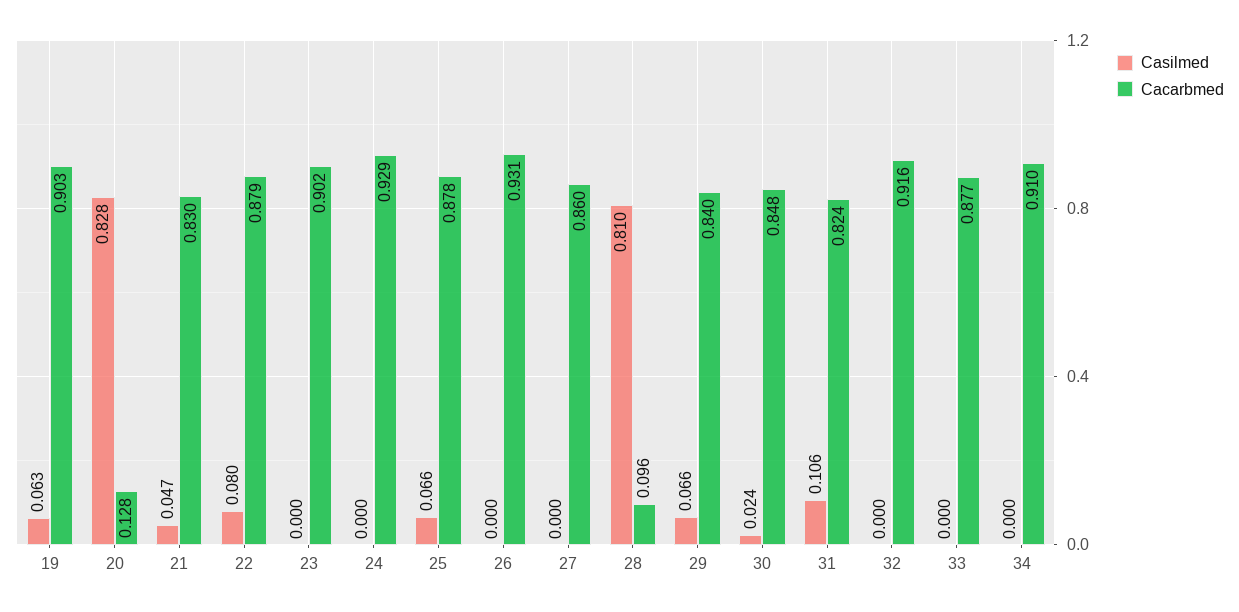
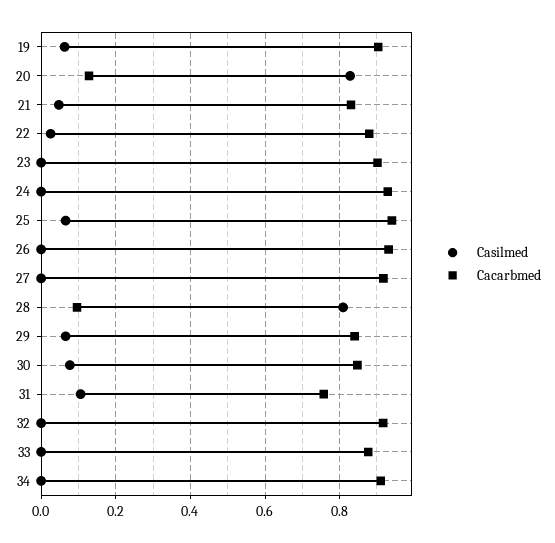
Casilmed, 22: 0.08 -> 0.02
Cacarbmed, 25: 0.878 -> 0.94
Cacarbmed, 27: 0.86 -> 0.92
Casilmed, 30: 0.024 -> 0.08
Cacarbmed, 31: 0.824 -> 0.76

